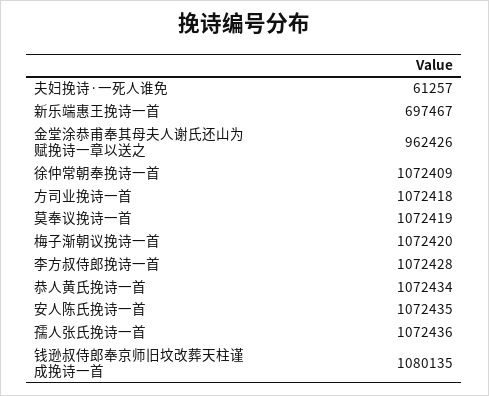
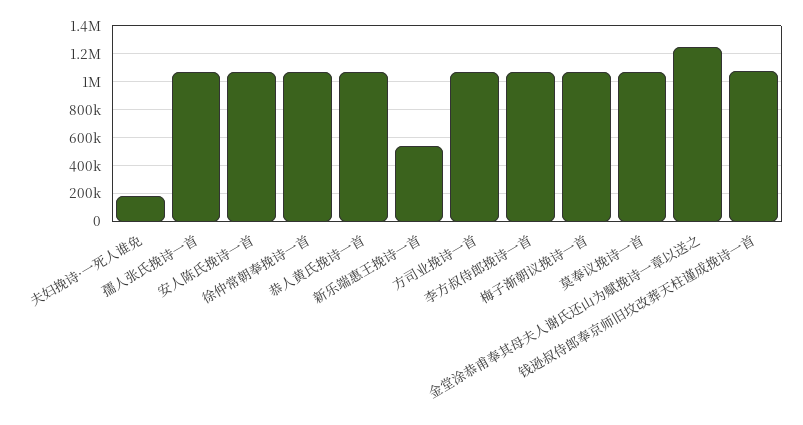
夫妇挽诗·一死人谁免: 61257 -> 200000
新乐端惠王挽诗一首: 697467 -> 550000
金堂涂恭甫奉其母夫人谢氏还山为赋挽诗一章以送之: 962426 -> 1250000

